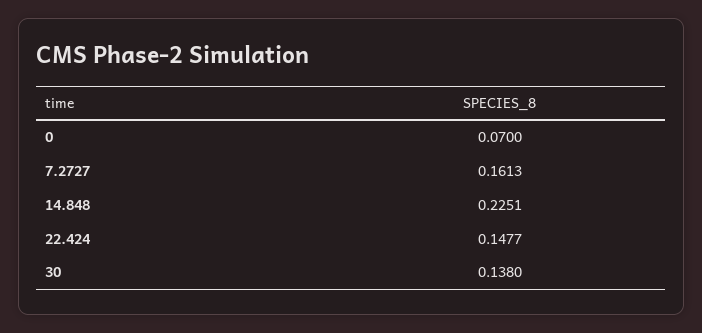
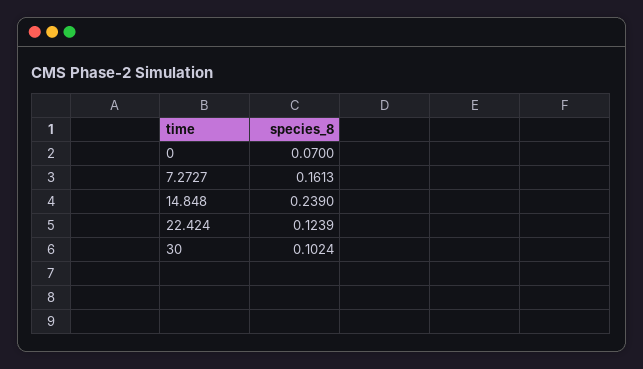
14.848: 0.2251 -> 0.239
22.424: 0.1477 -> 0.1239
30: 0.138 -> 0.1024

